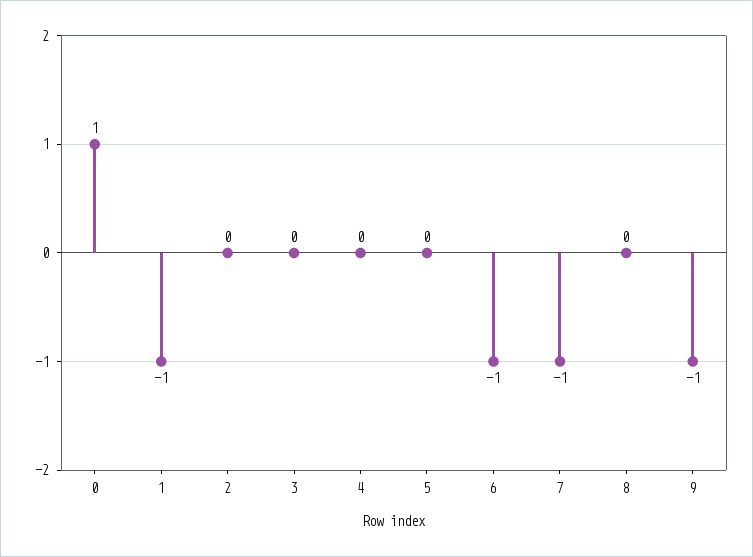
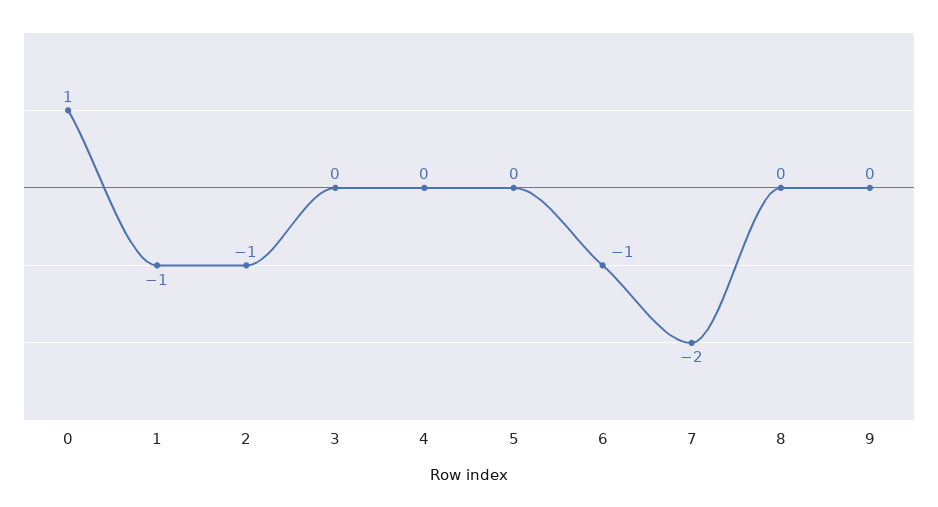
2: 0 -> -1
7: -1 -> -2
9: -1 -> 0

